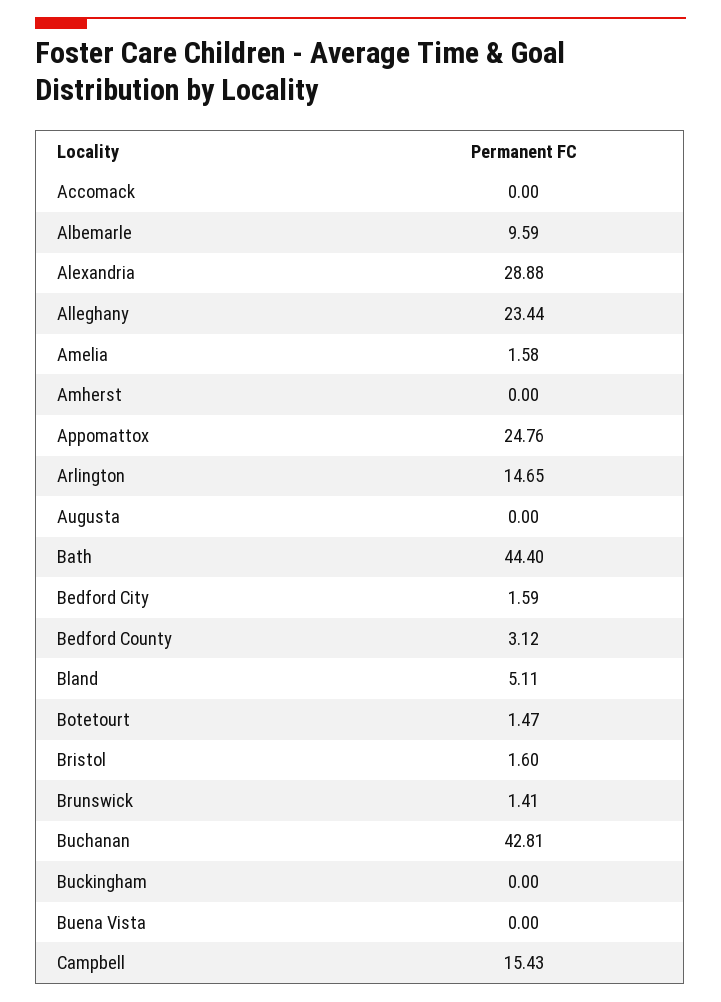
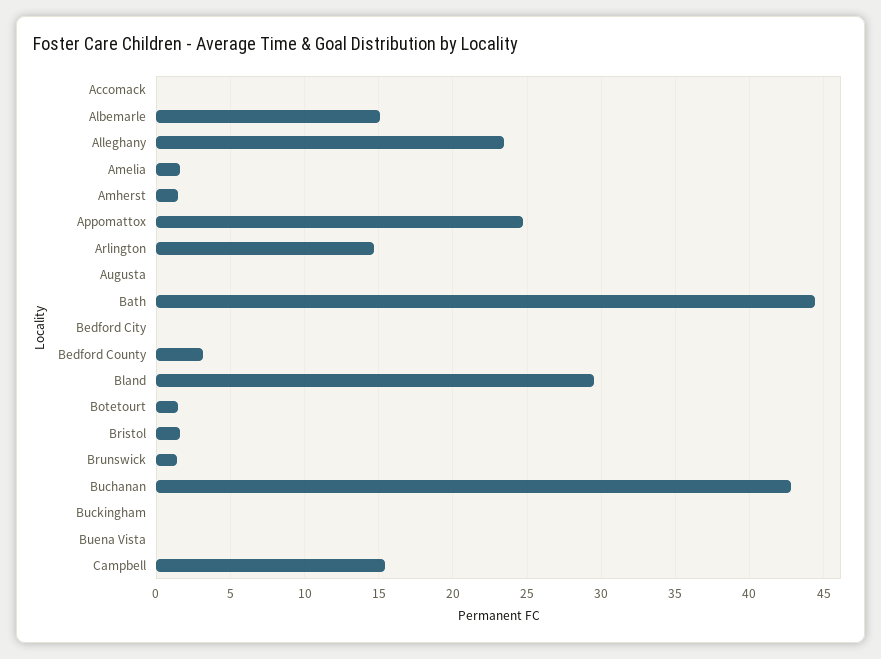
Albemarle: 9.59 -> 15
Alexandria: 28.88 -> none
Amherst: 0 -> 1.5
Bedford City: 1.59 -> 0
Bland: 5.11 -> 29.5

